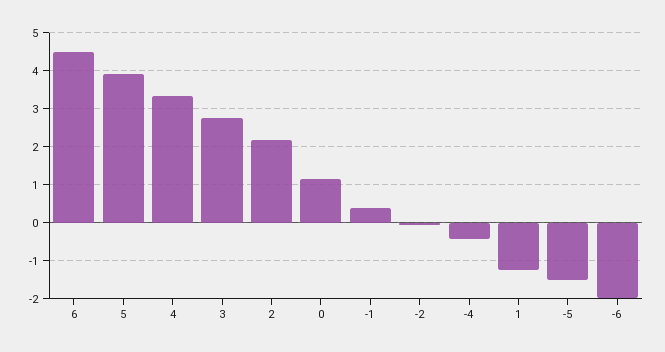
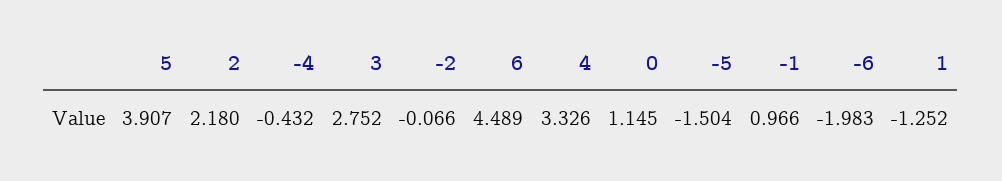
-1: 0.4 -> 0.966

